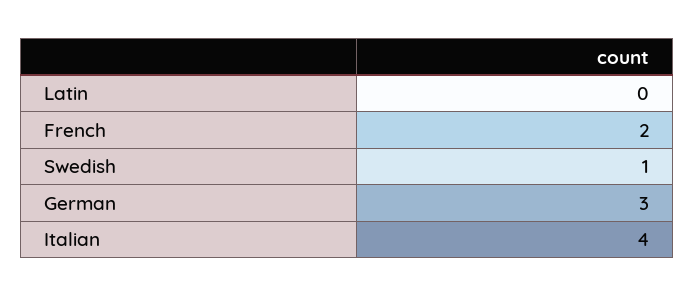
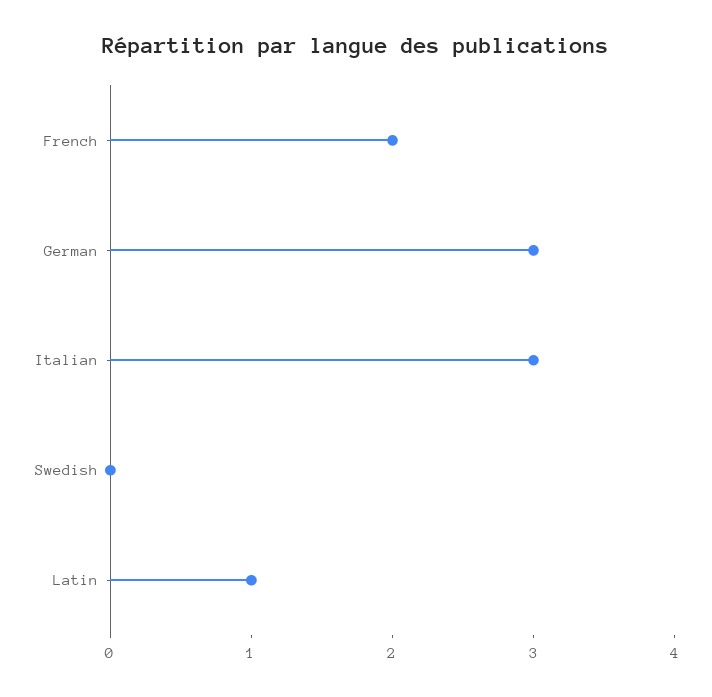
Latin: 0 -> 1
Swedish: 1 -> 0
Italian: 4 -> 3

